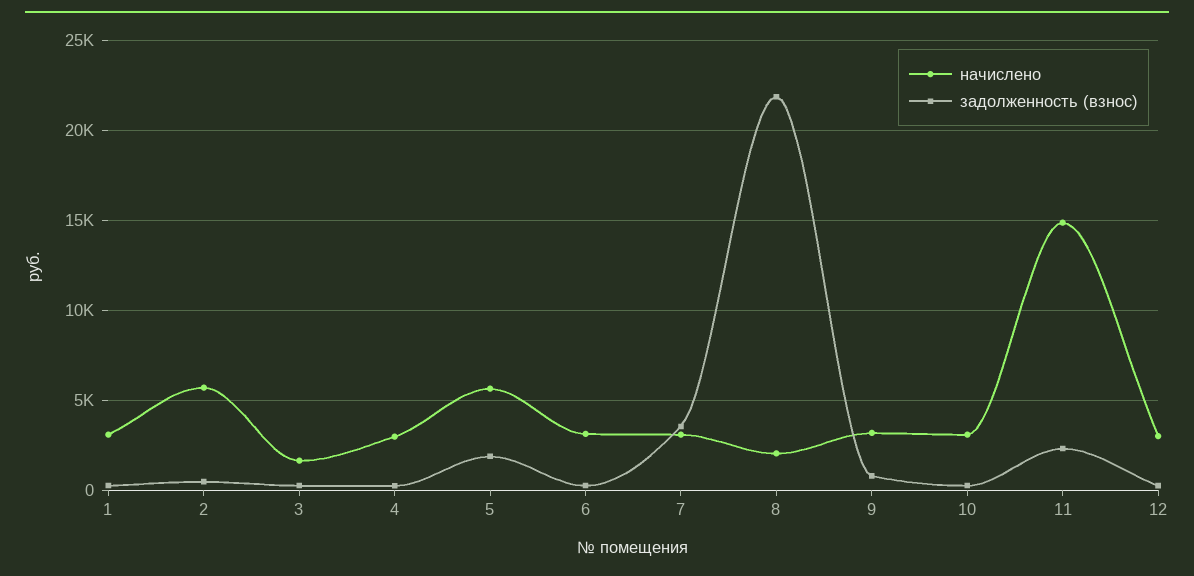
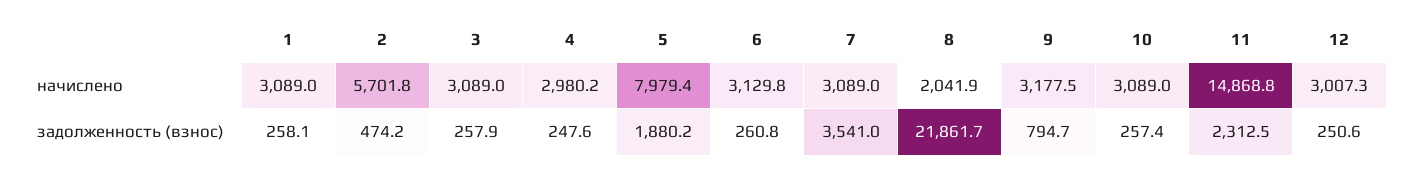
начислено, 3: 1500 -> 3089
начислено, 5: 5500 -> 7979.4

